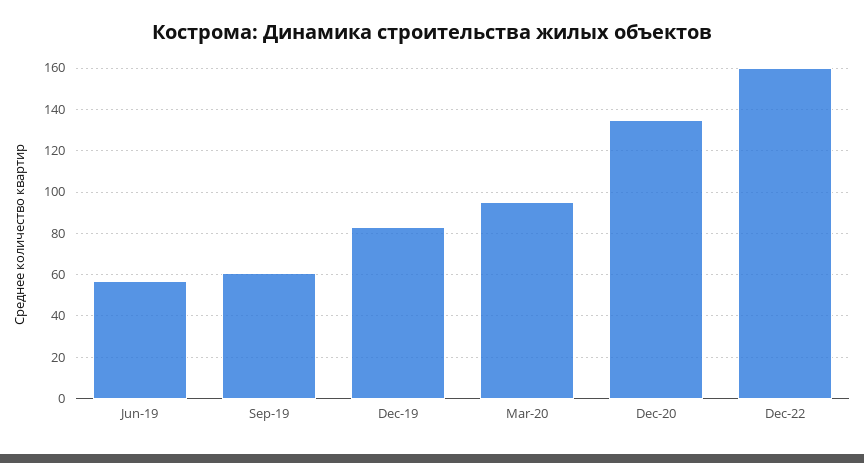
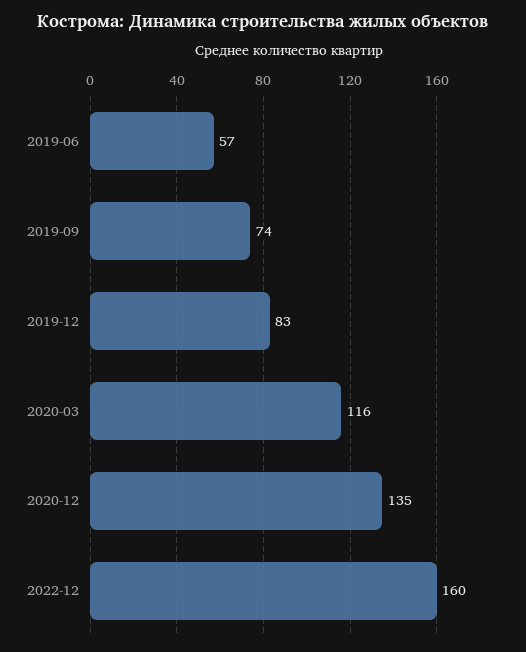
Sep-19: 60 -> 74
Mar-20: 95 -> 116

